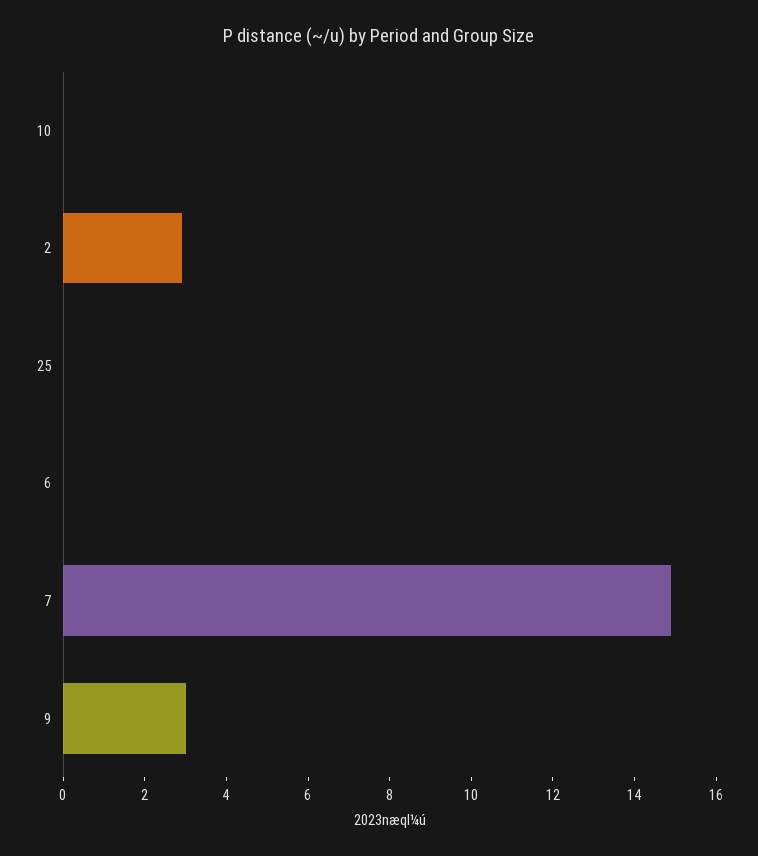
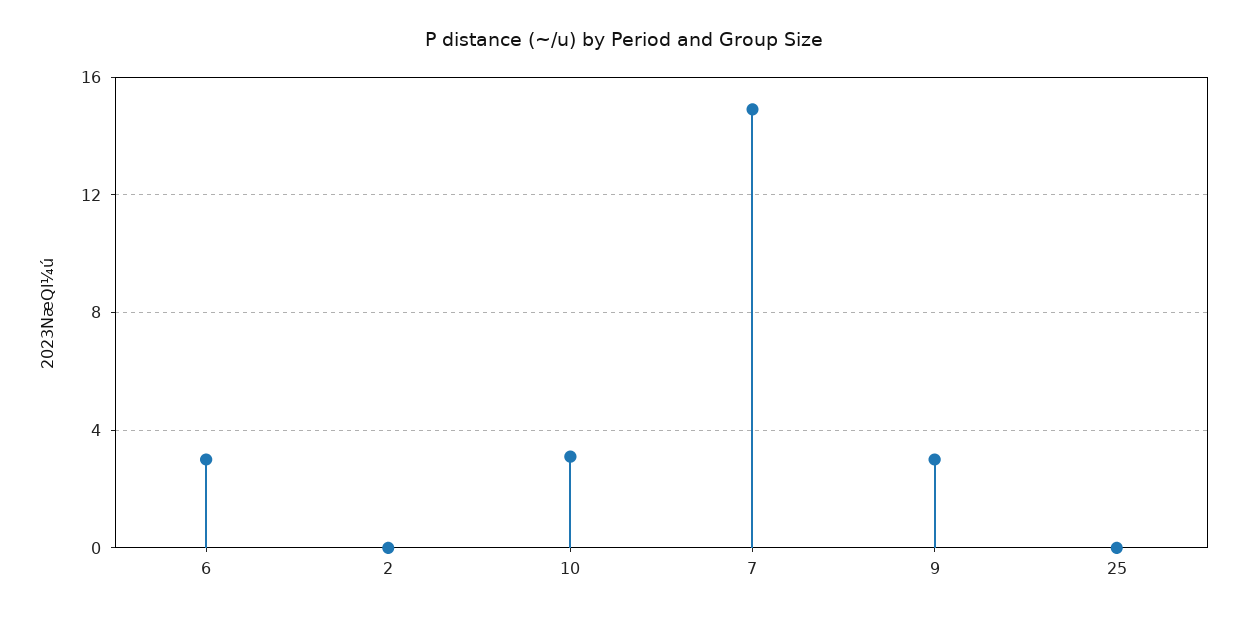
10: 0 -> 3
2: 3 -> 0
6: 0 -> 3

